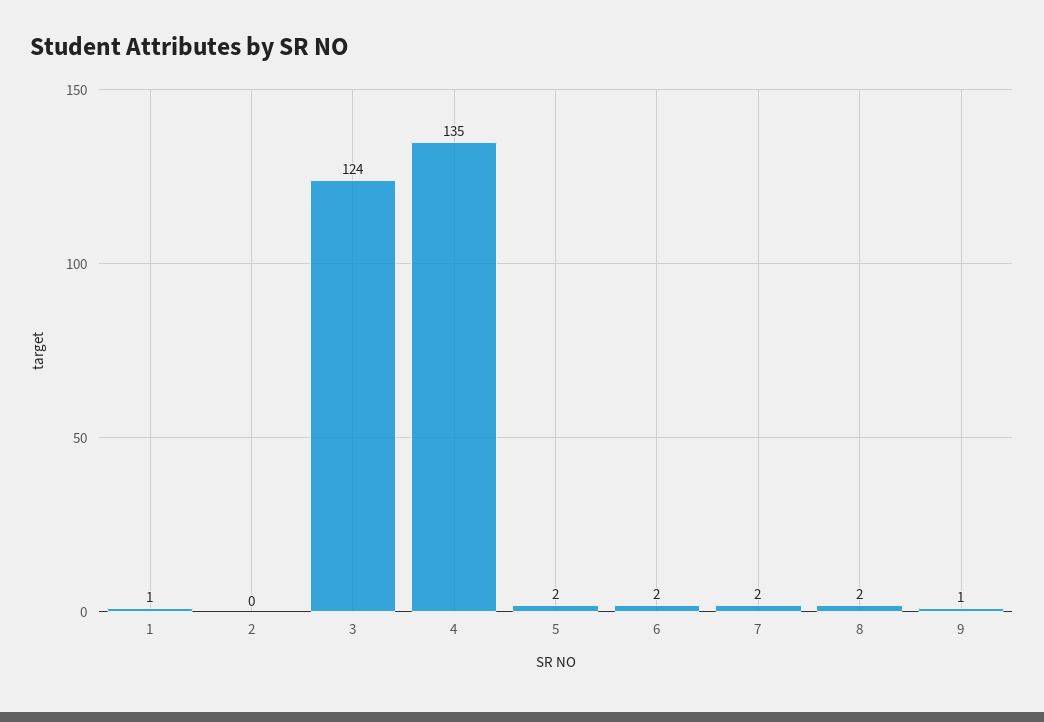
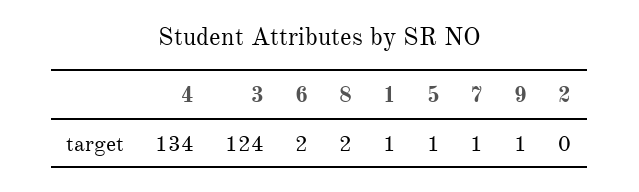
4: 135 -> 134
5: 2 -> 1
7: 2 -> 1

